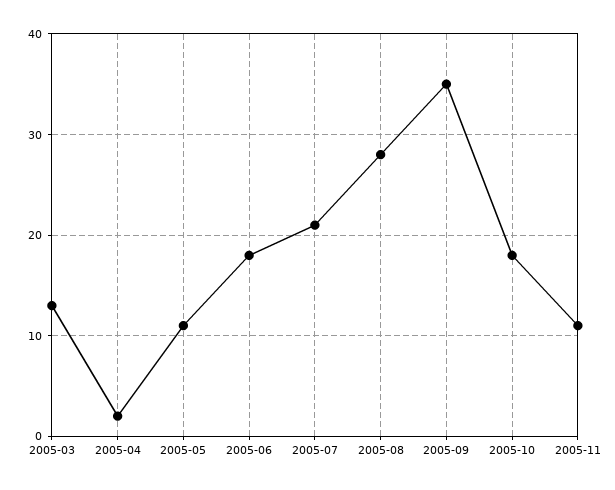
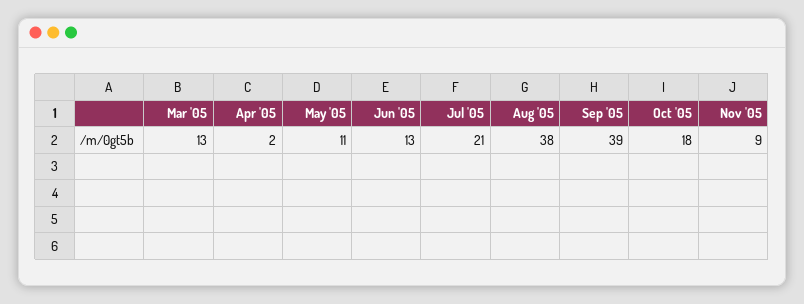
2005-06: 18 -> 13
2005-08: 28 -> 38
2005-09: 35 -> 39
2005-11: 11 -> 9

